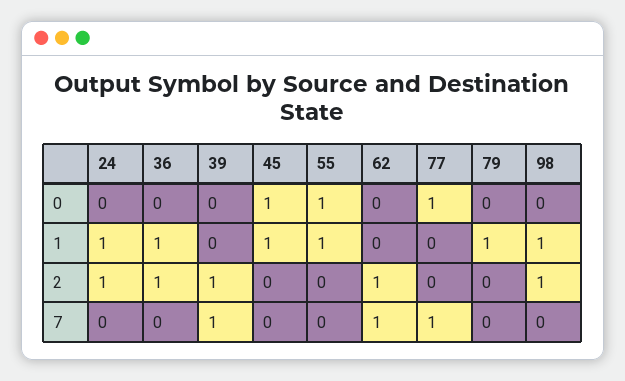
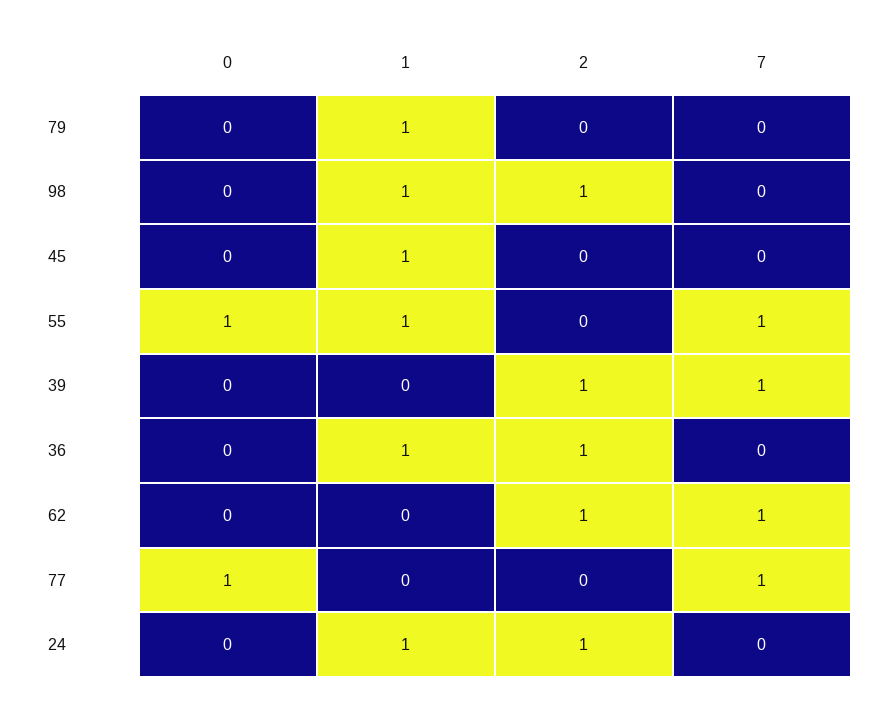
45, 0: 1 -> 0
55, 7: 0 -> 1

